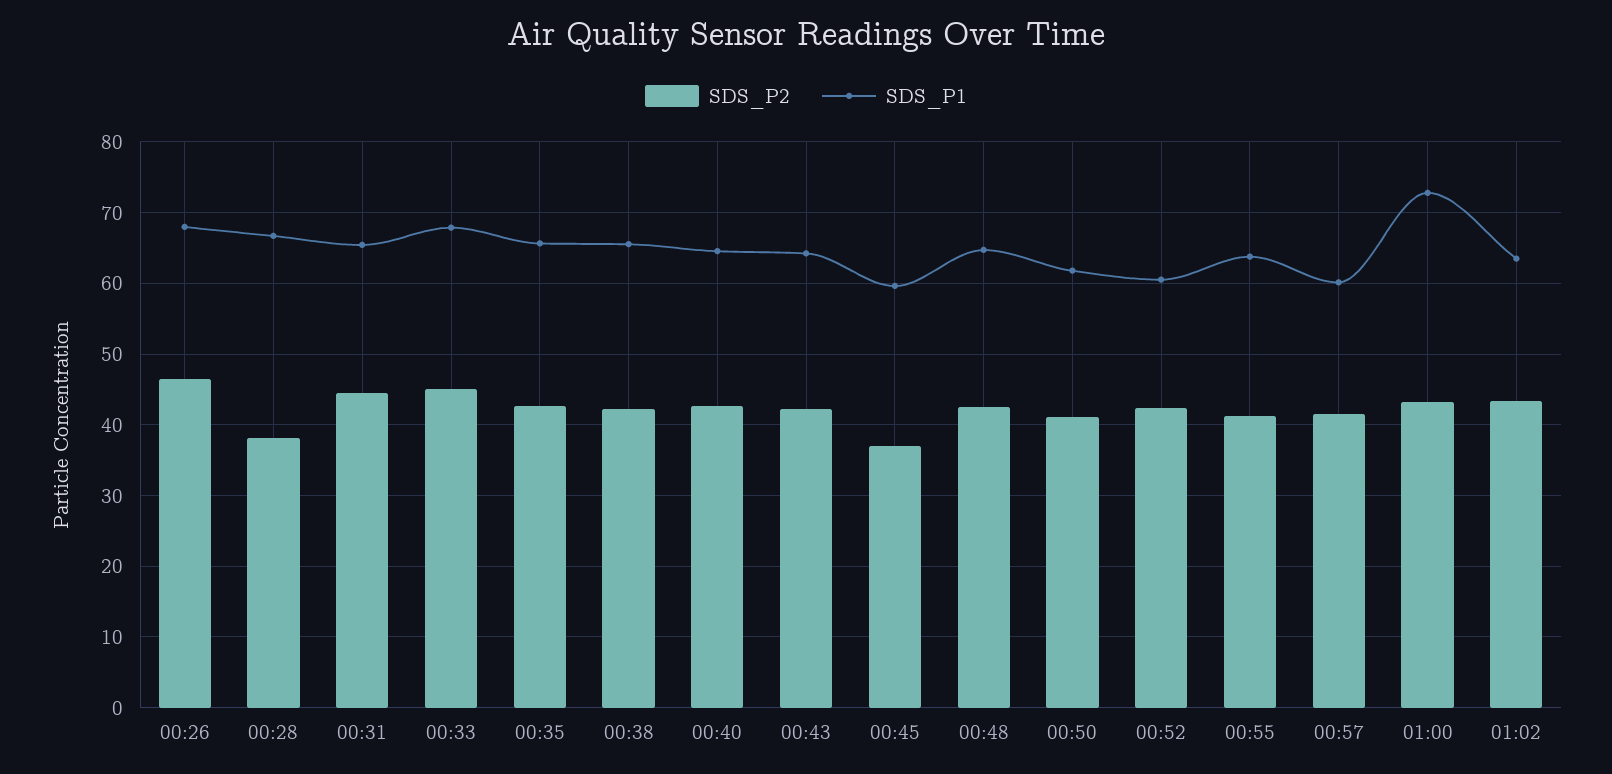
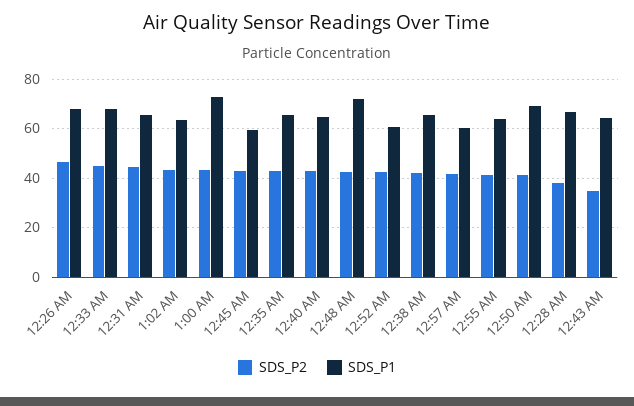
SDS_P2, 00:43: 42 -> 35
SDS_P2, 00:45: 37 -> 42.5
SDS_P1, 00:48: 65 -> 72.5
SDS_P1, 00:50: 62 -> 70

